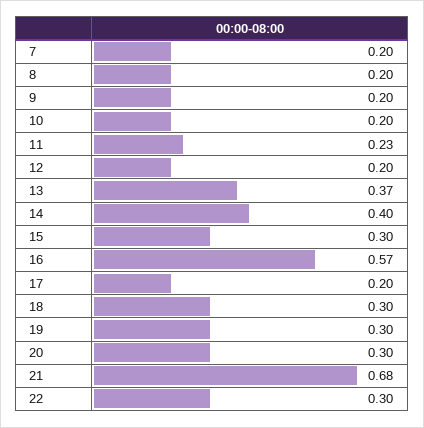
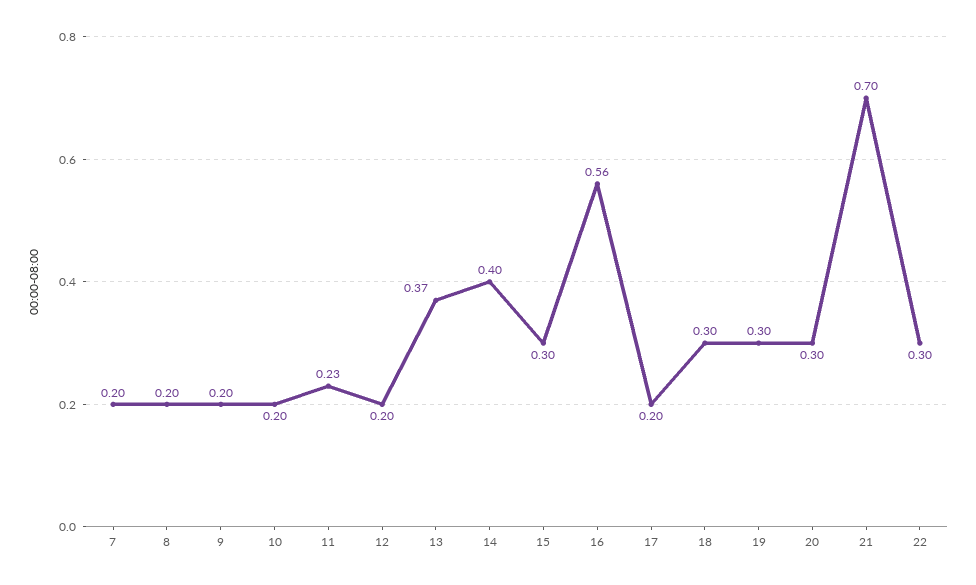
16: 0.57 -> 0.56
21: 0.68 -> 0.7

